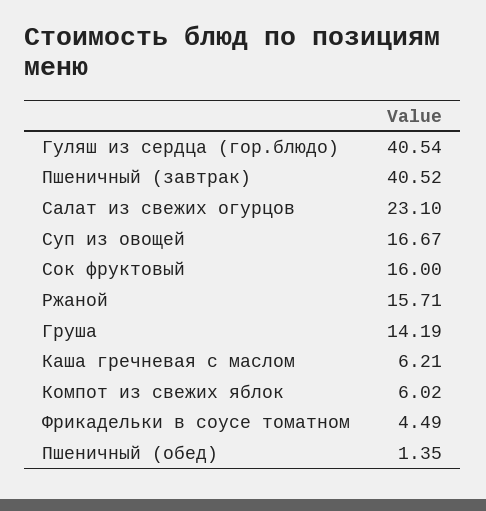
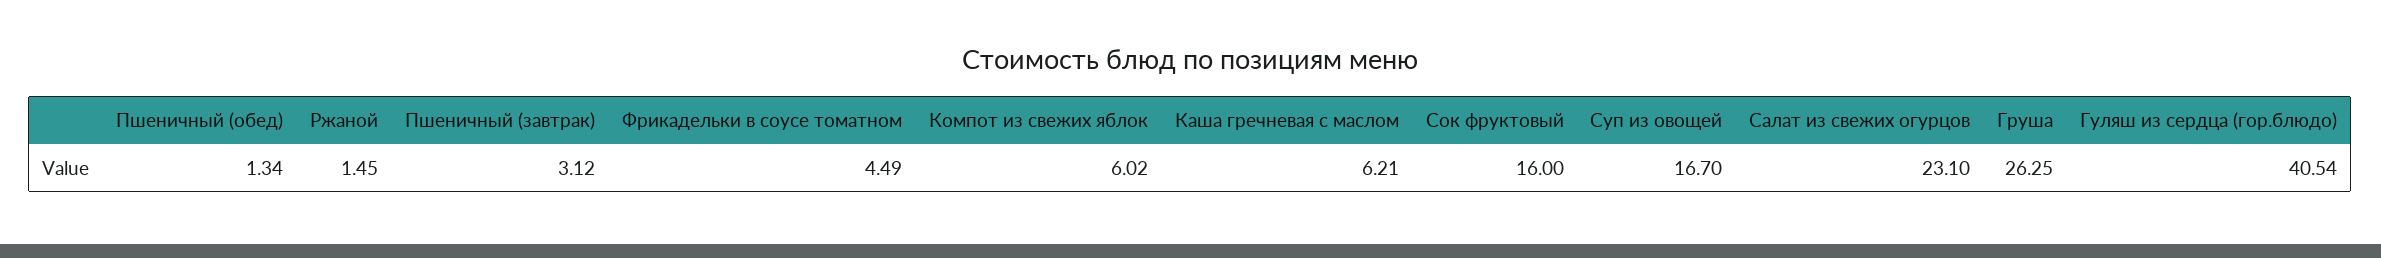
Пшеничный (завтрак): 40.52 -> 3.12
Суп из овощей: 16.67 -> 16.7
Ржаной: 15.71 -> 1.45
Груша: 14.19 -> 26.25
Пшеничный (обед): 1.35 -> 1.34

